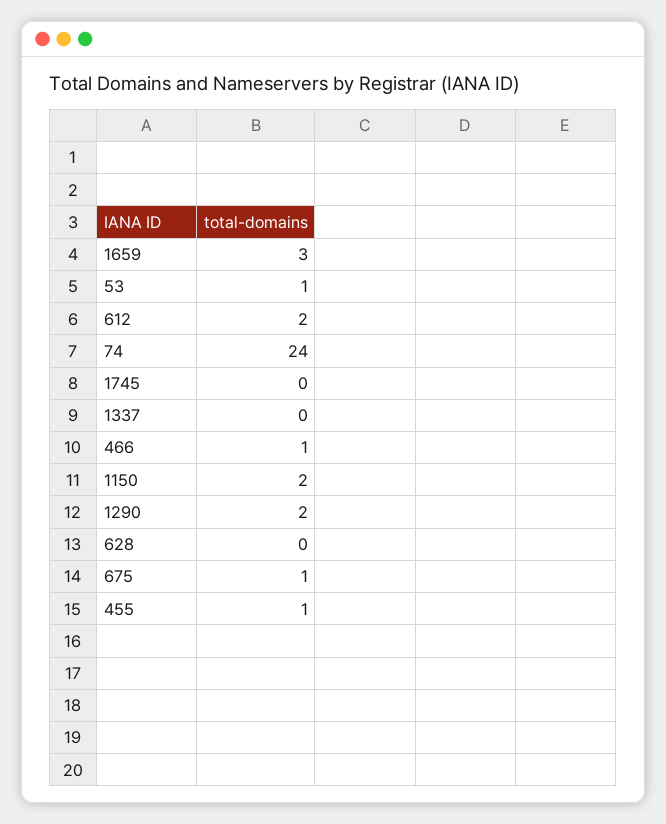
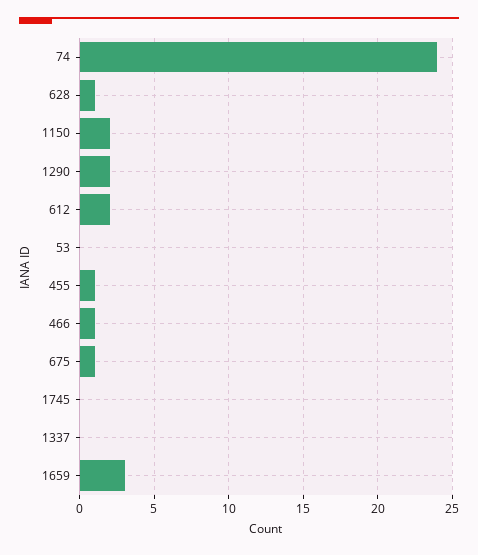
53: 1 -> 0
628: 0 -> 1

